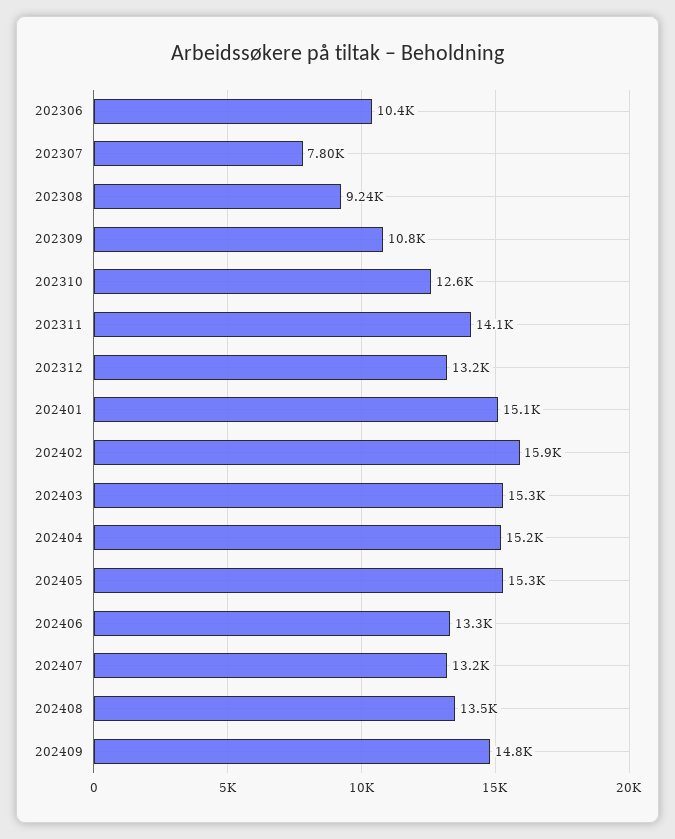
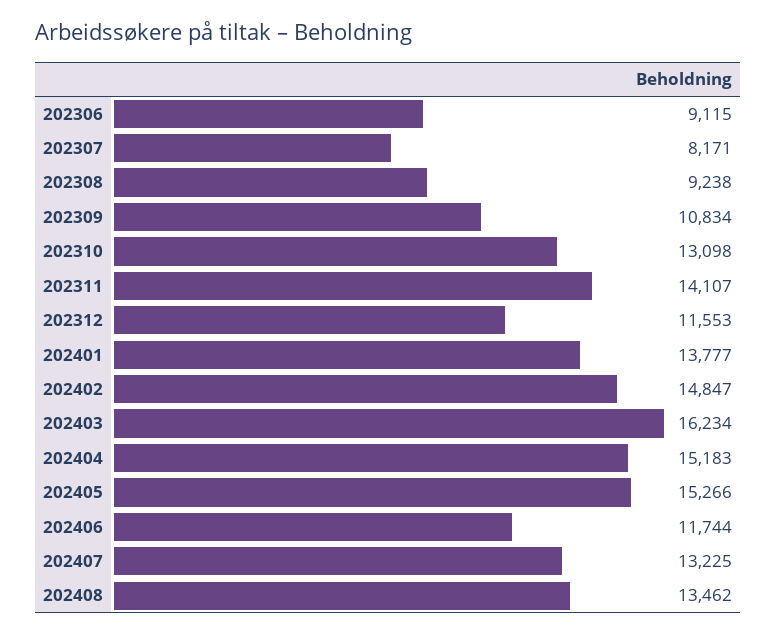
202306: 10400 -> 9115
202307: 7800 -> 8171
202310: 12600 -> 13098
202312: 13200 -> 11553
202401: 15100 -> 13777
202402: 15900 -> 14847
202403: 15300 -> 16234
202406: 13300 -> 11744
202409: 14800 -> none

